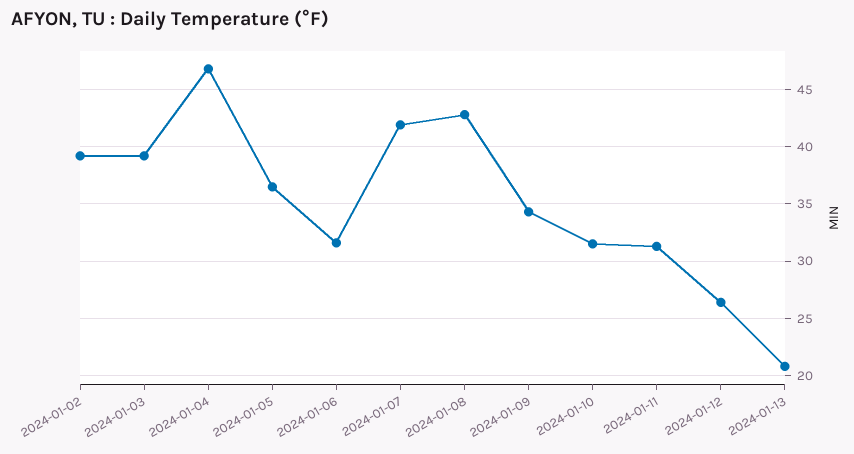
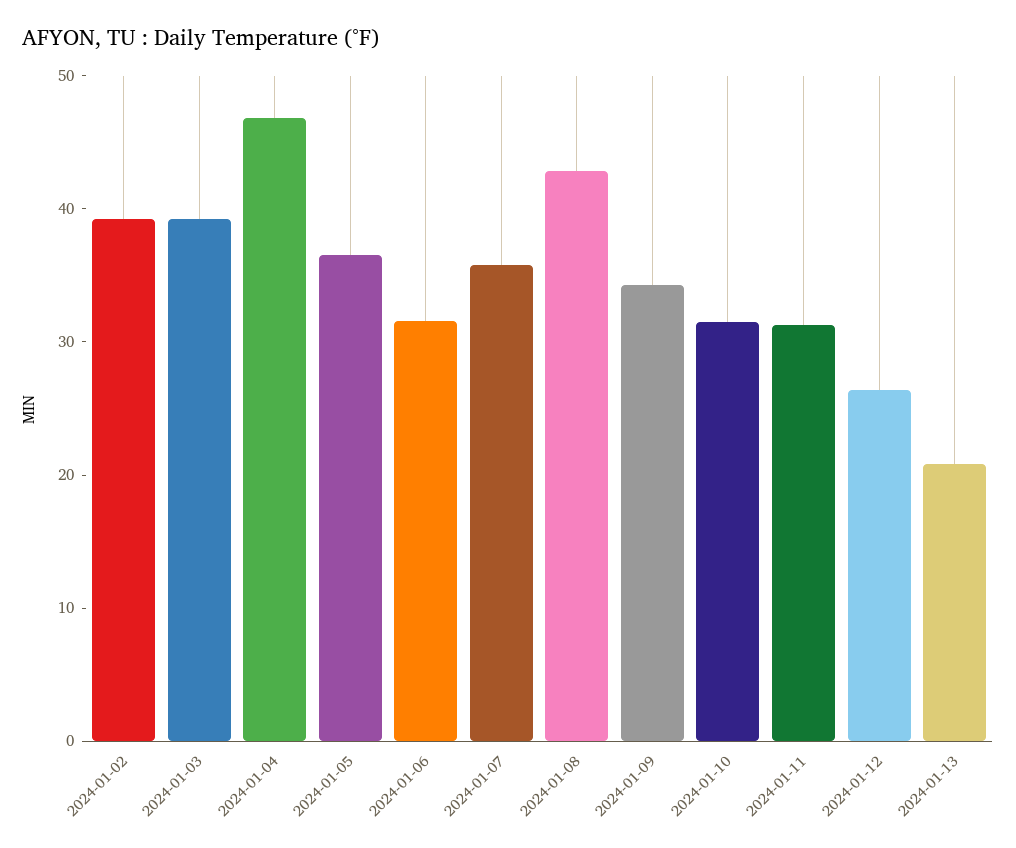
2024-01-07: 42 -> 36

